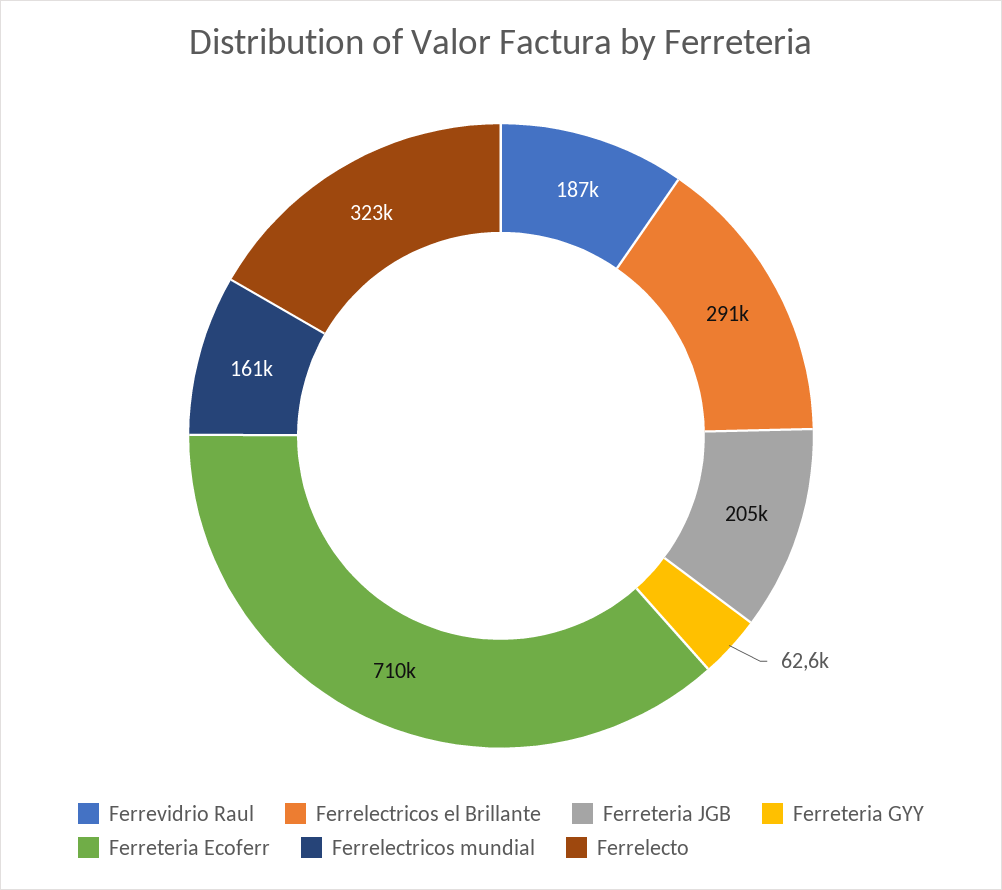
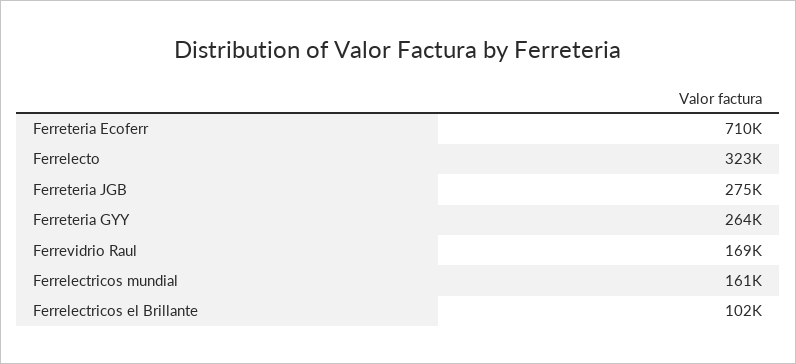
Ferrevidrio Raul: 187000 -> 169000
Ferrelectricos el Brillante: 291000 -> 102000
Ferreteria JGB: 205000 -> 275000
Ferreteria GYY: 62600 -> 264000

